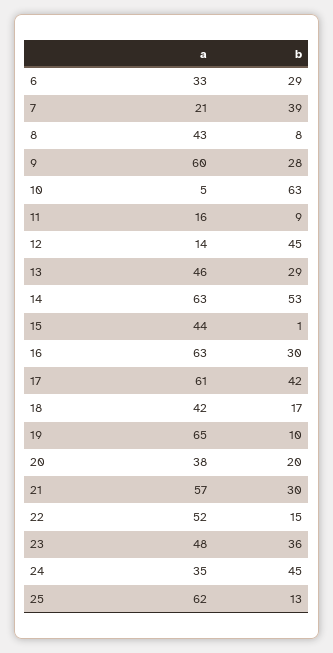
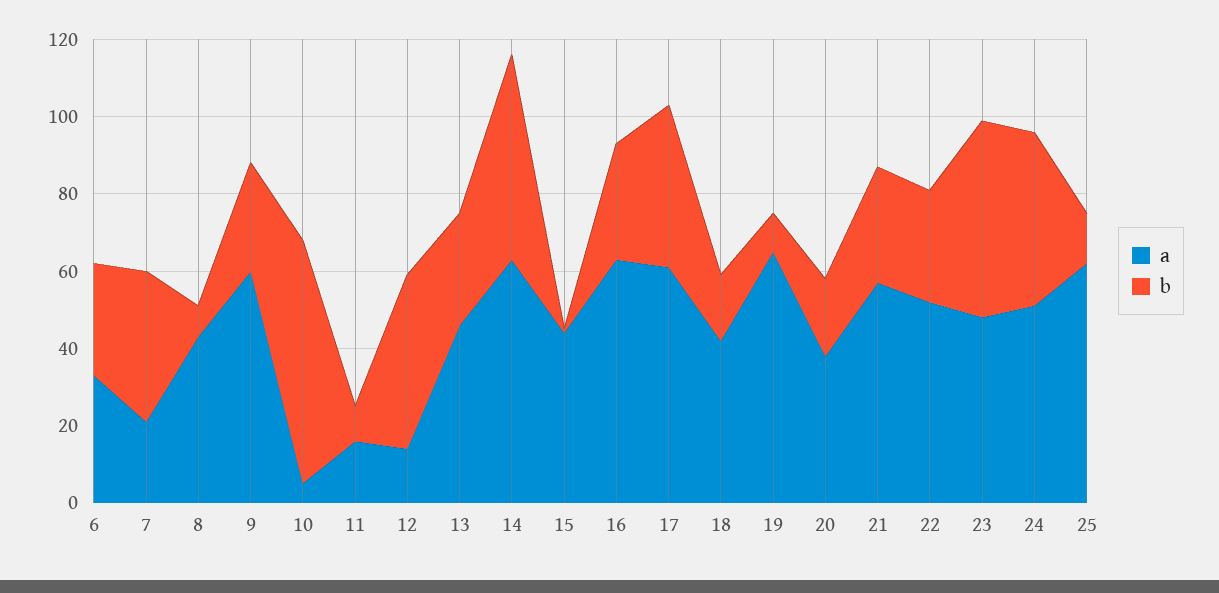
b, 22: 15 -> 30
b, 23: 36 -> 50
a, 24: 35 -> 50

